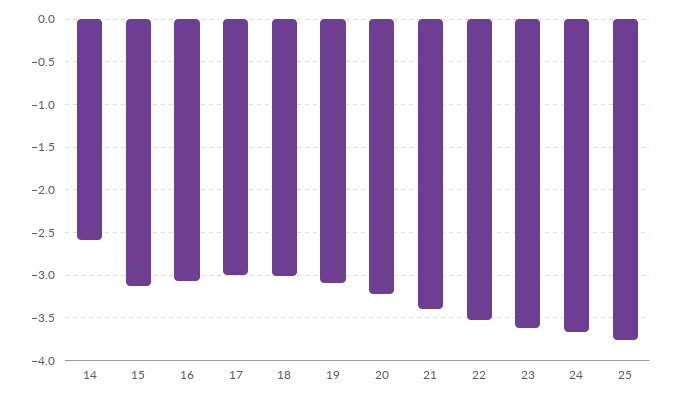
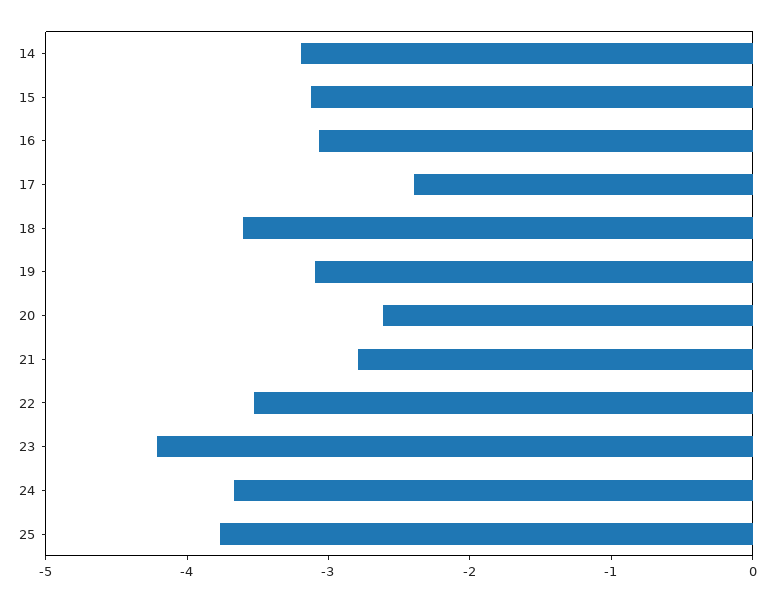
14: -2.6 -> -3.2
17: -3 -> -2.4
18: -3 -> -3.6
20: -3.2 -> -2.6
21: -3.4 -> -2.8
23: -3.6 -> -4.2

